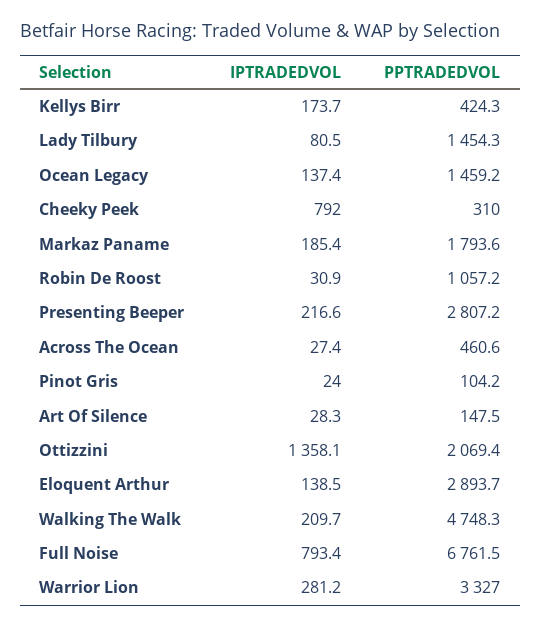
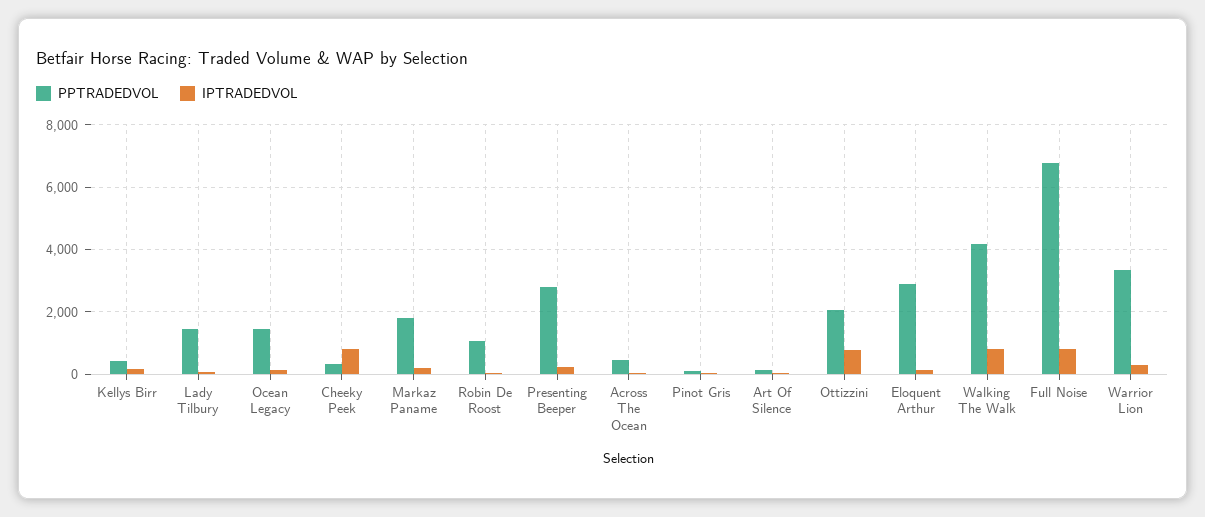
IPTRADEDVOL, Ottizzini: 1358.1 -> 800
IPTRADEDVOL, Walking The Walk: 209.7 -> 800
PPTRADEDVOL, Walking The Walk: 4748.3 -> 4200

